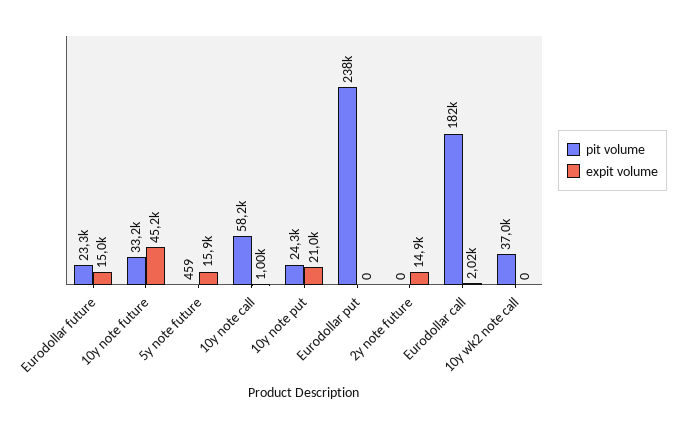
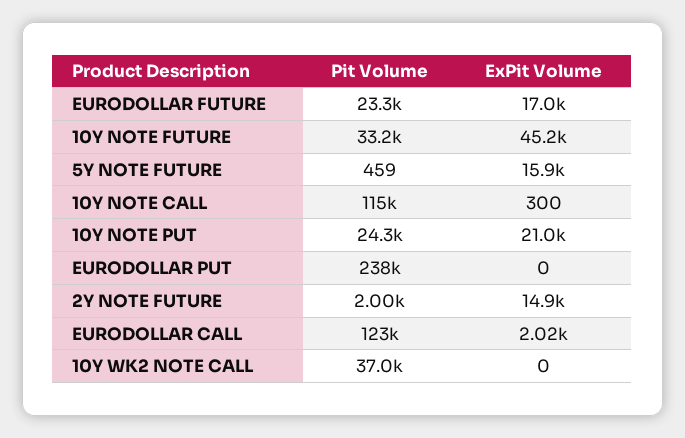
expit volume, Eurodollar future: 15000 -> 17000
pit volume, 10y note call: 58200 -> 115000
expit volume, 10y note call: 1000 -> 300
pit volume, 2y note future: 0 -> 2000
pit volume, Eurodollar call: 182000 -> 123000

